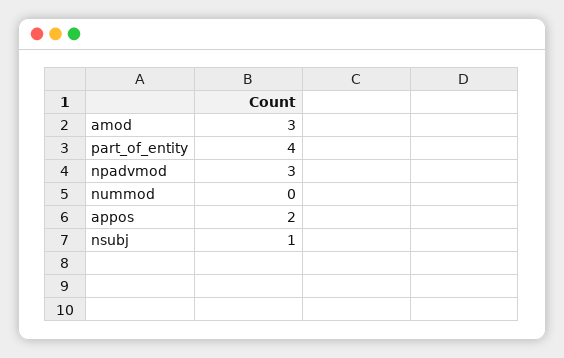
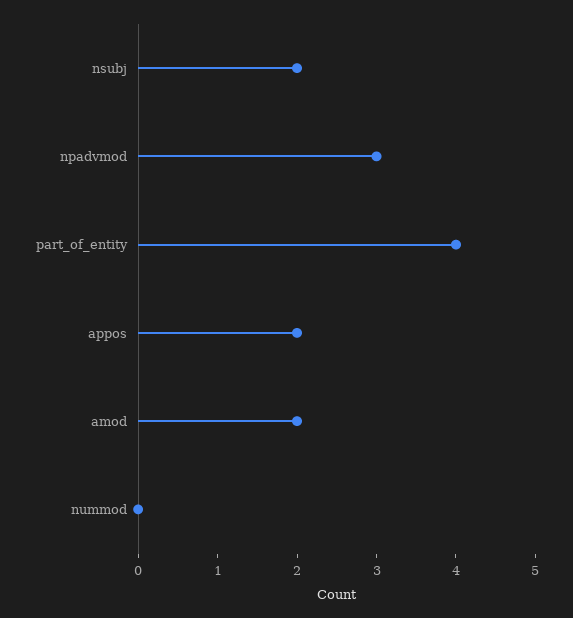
amod: 3 -> 2
nsubj: 1 -> 2

